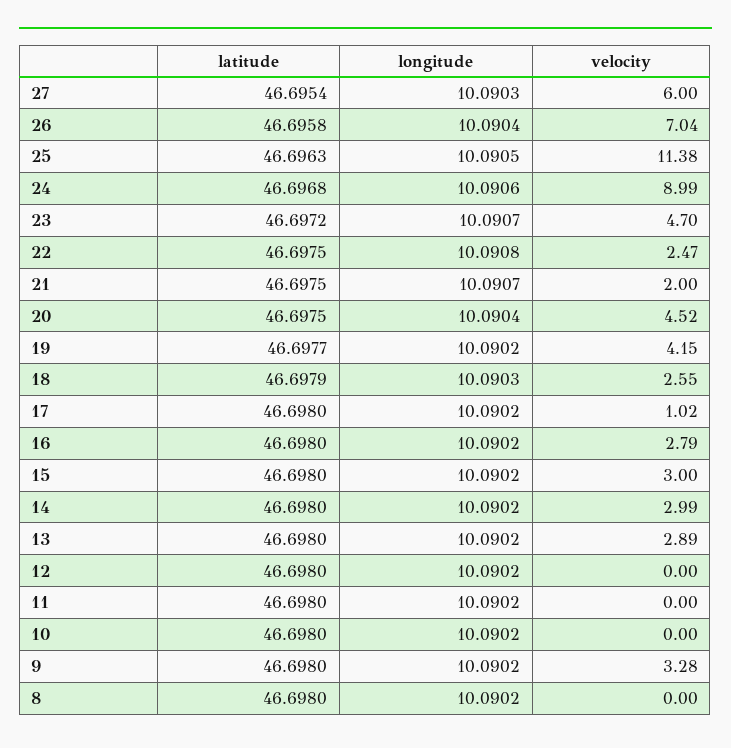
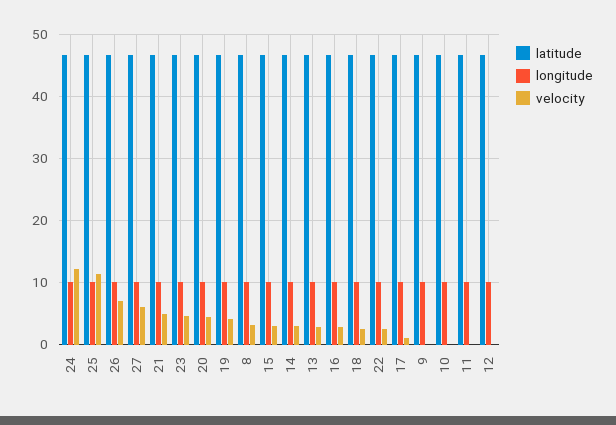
velocity, 24: 8.99 -> 12
velocity, 21: 2 -> 5
velocity, 9: 3.28 -> 0
velocity, 8: 0 -> 3

